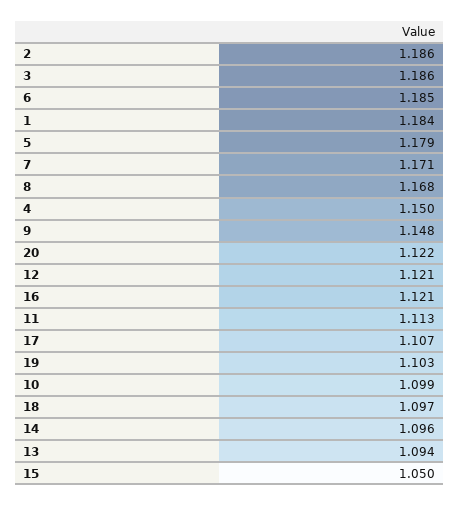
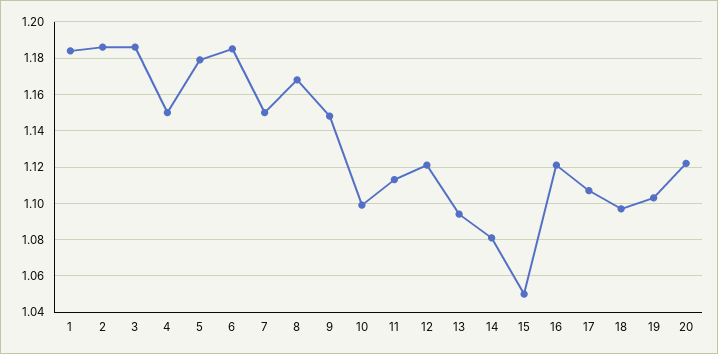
7: 1.171 -> 1.15
14: 1.096 -> 1.08

